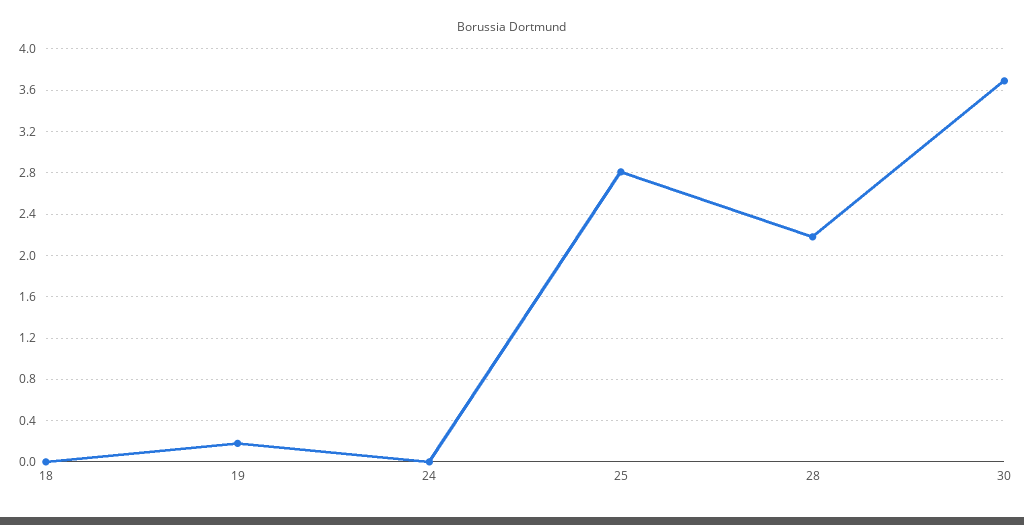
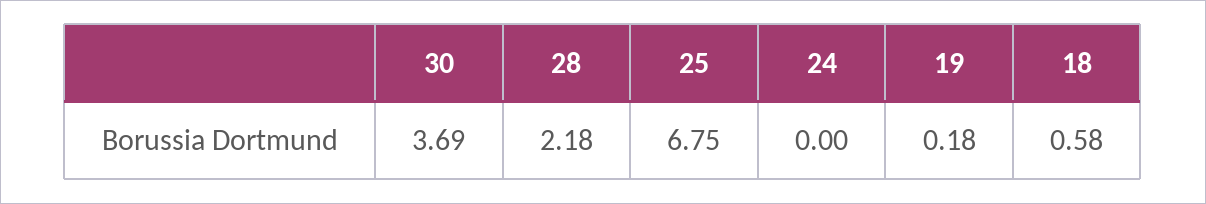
18: 0 -> 0.58
25: 2.8 -> 6.75

